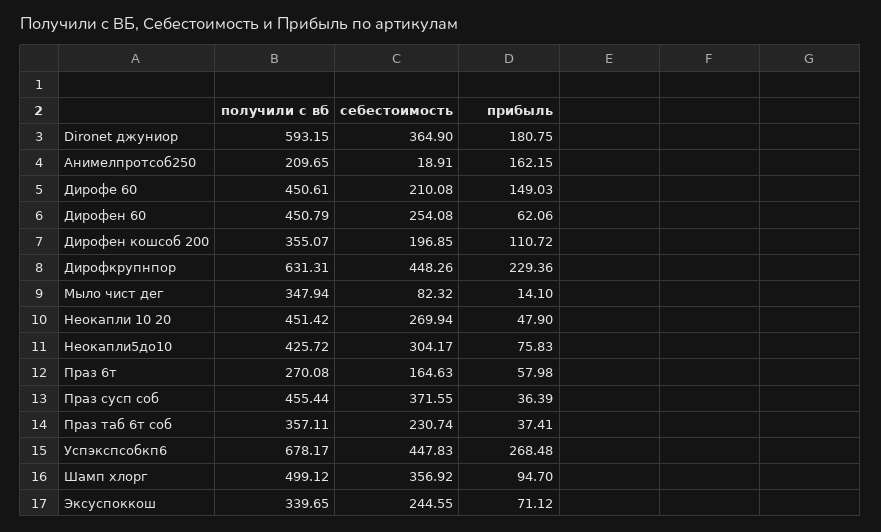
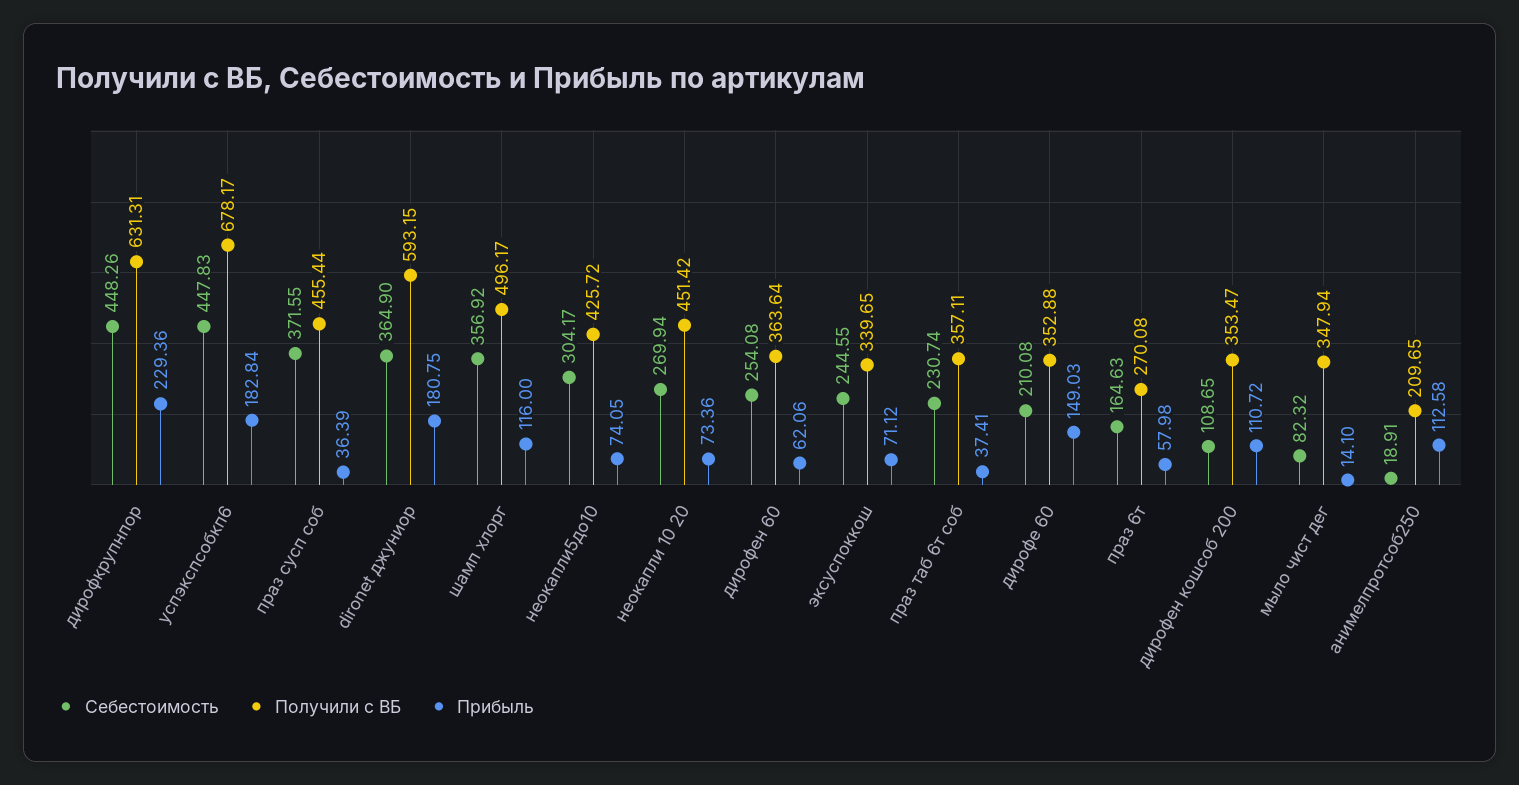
прибыль, Анимелпротсоб250: 162.15 -> 112.58
получили с вб, Дирофе 60: 450.61 -> 352.88
получили с вб, Дирофен 60: 450.79 -> 363.64
получили с вб, Дирофен кошсоб 200: 355.07 -> 353.47
себестоимость, Дирофен кошсоб 200: 196.85 -> 108.65
прибыль, Неокапли 10 20: 47.9 -> 73.36
прибыль, Неокапли5до10: 75.83 -> 74.05
прибыль, Успэкспсобкп6: 268.48 -> 182.84
получили с вб, Шамп хлорг: 499.12 -> 496.17
прибыль, Шамп хлорг: 94.7 -> 116

